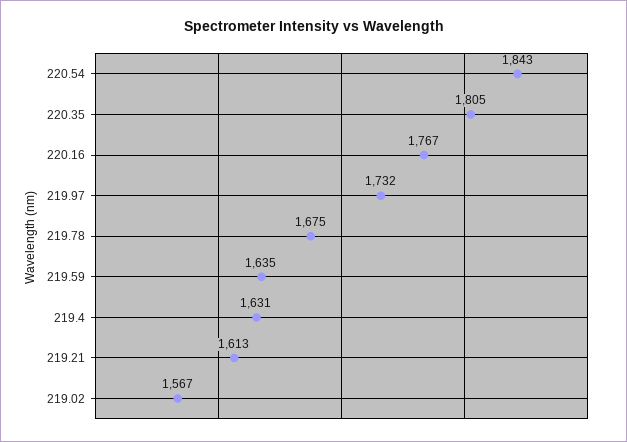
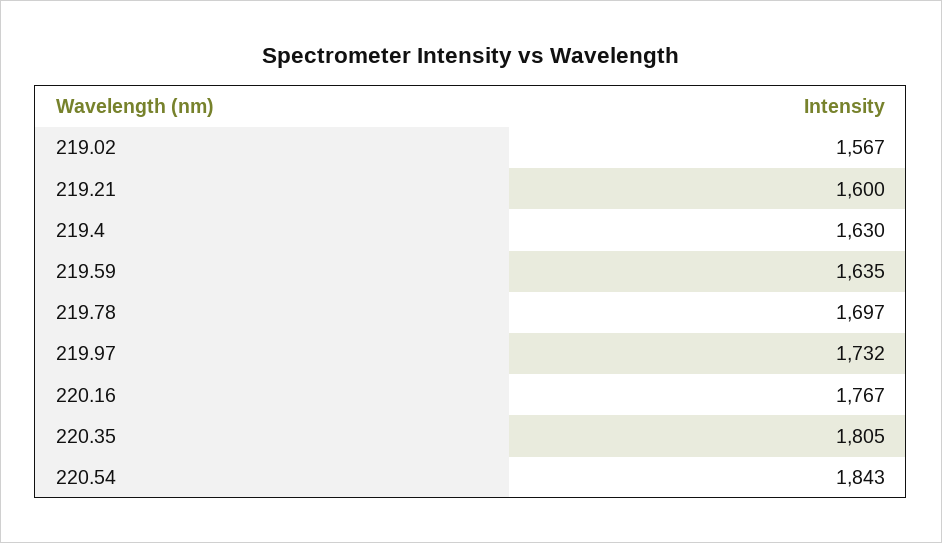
219.78: 1675 -> 1697
219.4: 1631 -> 1630
219.21: 1613 -> 1600

